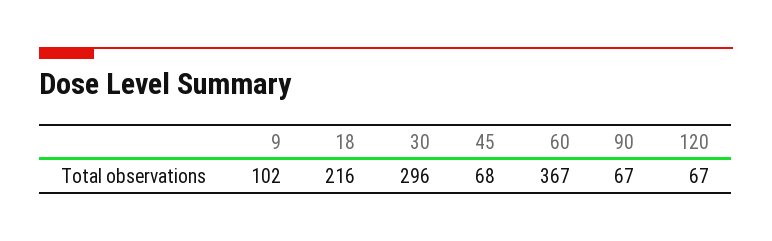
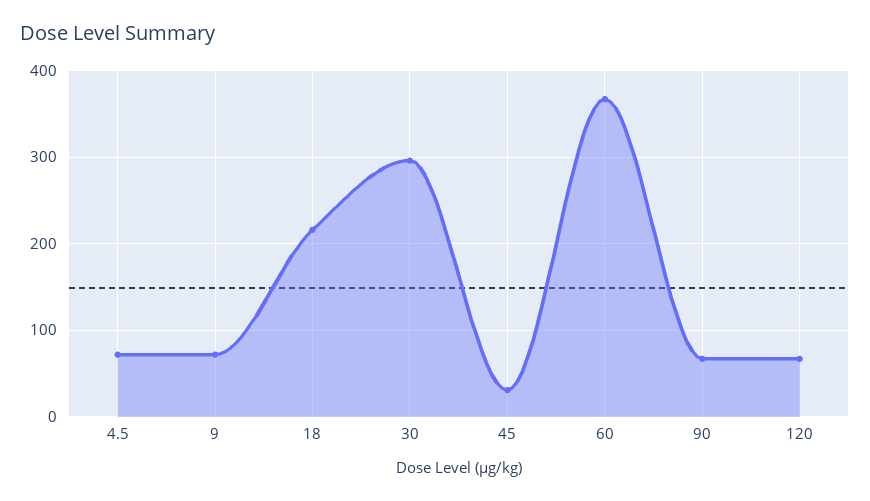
9: 102 -> 70
45: 68 -> 30
4.5: none -> 70

